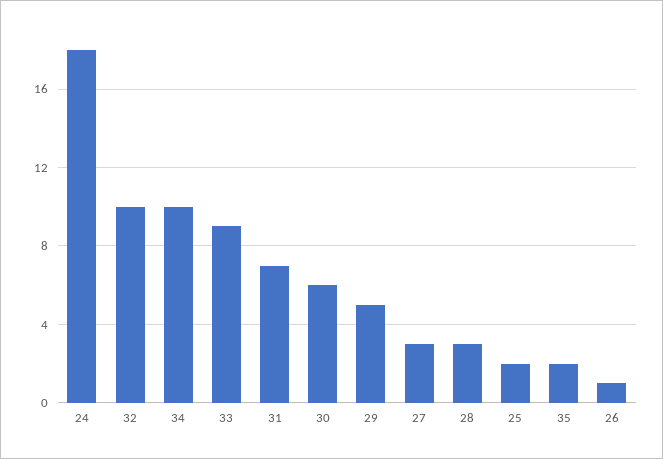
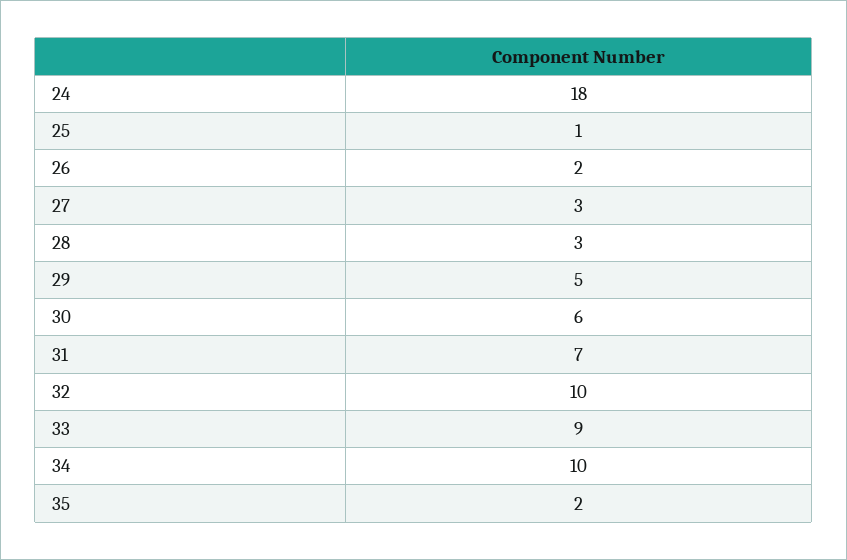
25: 2 -> 1
26: 1 -> 2

